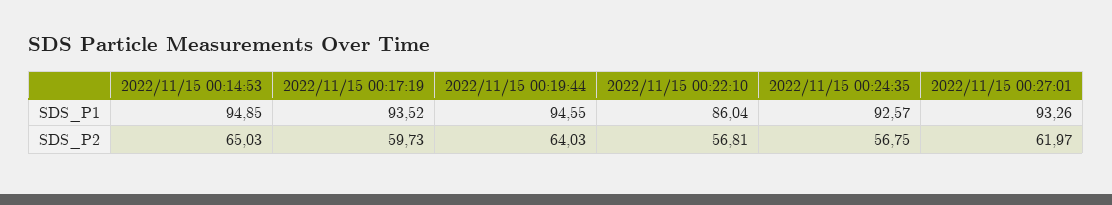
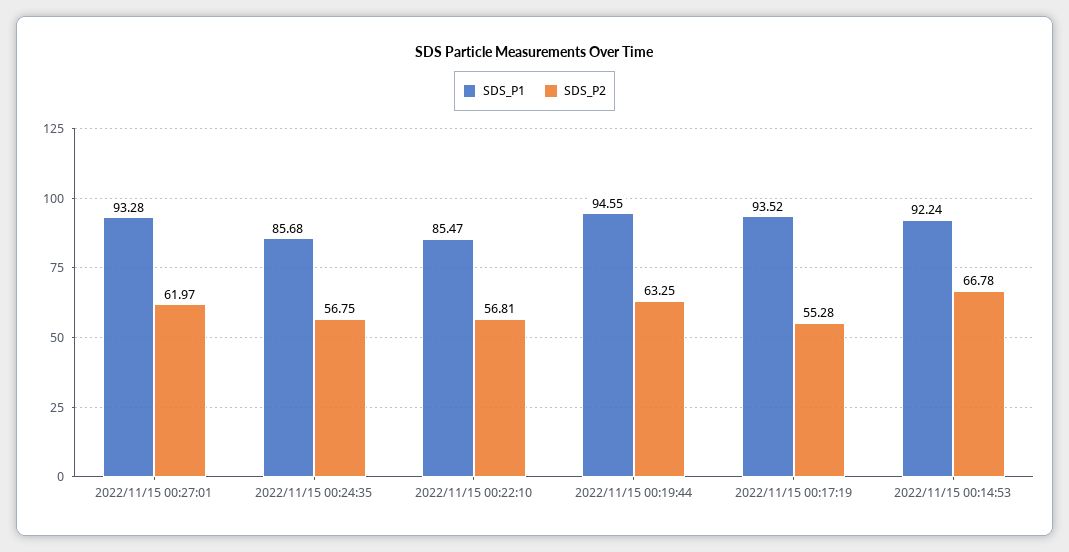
SDS_P1, 2022/11/15 00:14:53: 94.85 -> 92.24
SDS_P1, 2022/11/15 00:22:10: 86.04 -> 85.47
SDS_P1, 2022/11/15 00:24:35: 92.57 -> 85.68
SDS_P1, 2022/11/15 00:27:01: 93.26 -> 93.28
SDS_P2, 2022/11/15 00:14:53: 65.03 -> 66.78
SDS_P2, 2022/11/15 00:17:19: 59.73 -> 55.28
SDS_P2, 2022/11/15 00:19:44: 64.03 -> 63.25

